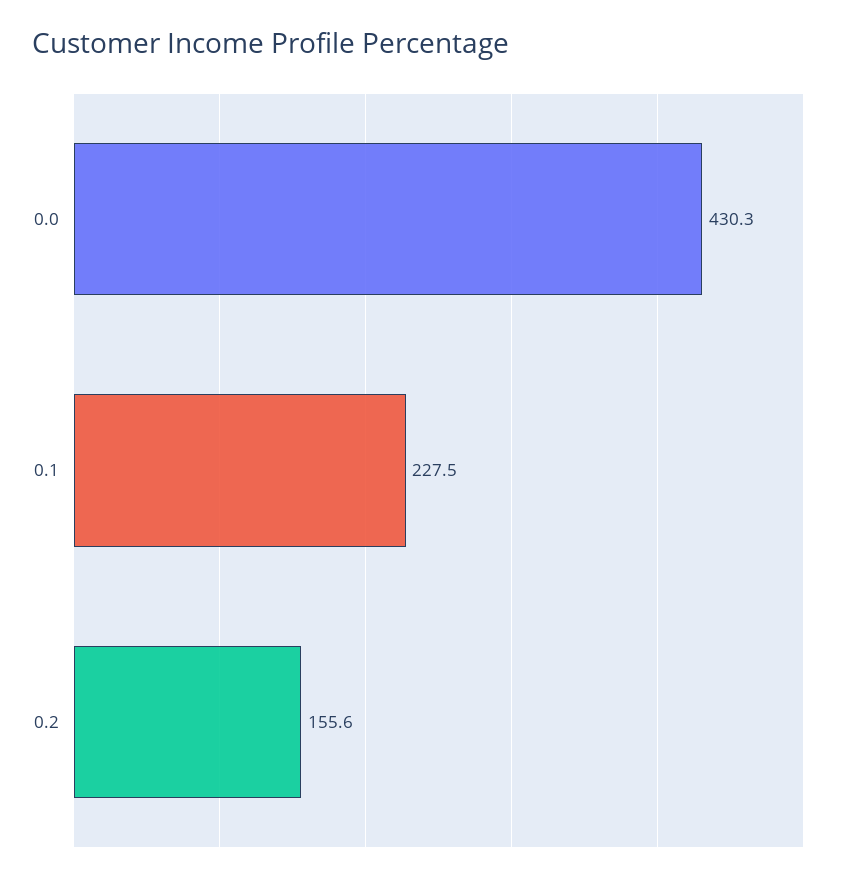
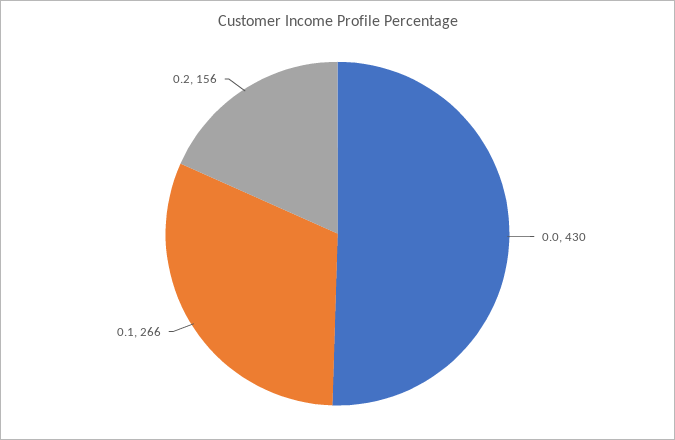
0.1: 227.5 -> 266

